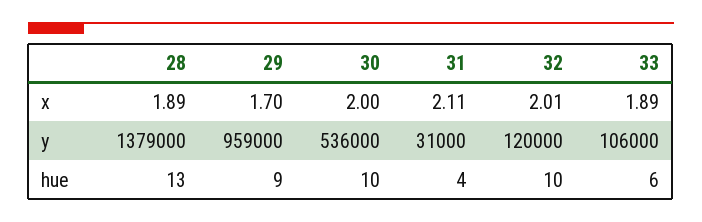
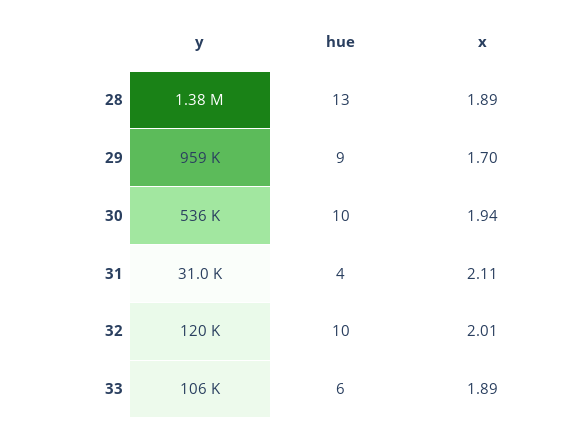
30, x: 2 -> 1.94

